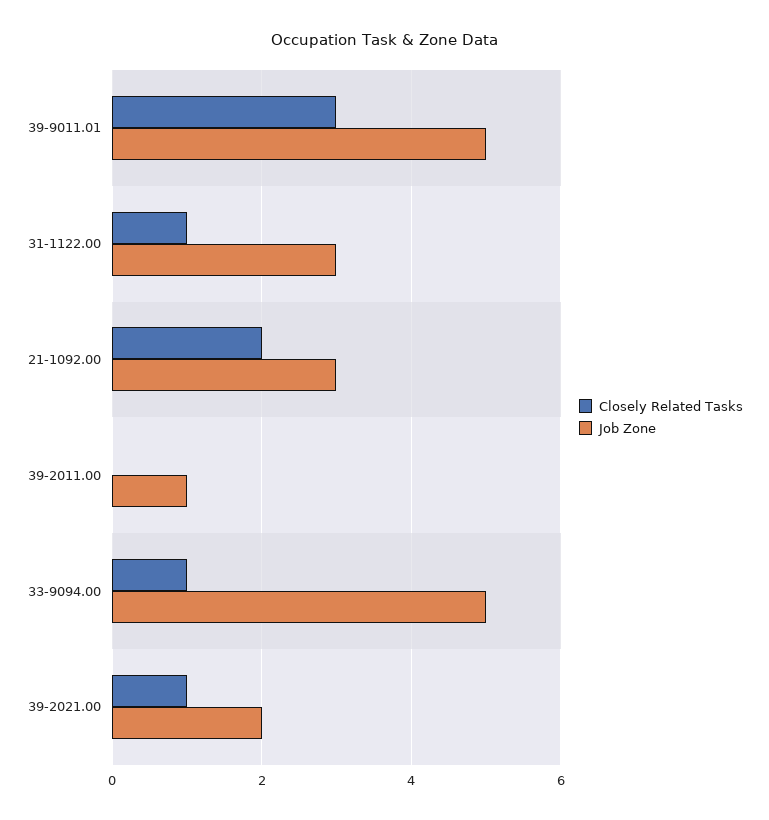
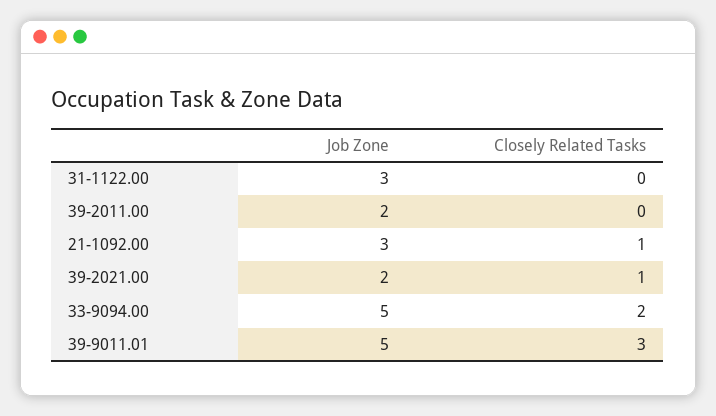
Closely Related Tasks, 31-1122.00: 1 -> 0
Closely Related Tasks, 21-1092.00: 2 -> 1
Job Zone, 39-2011.00: 1 -> 2
Closely Related Tasks, 33-9094.00: 1 -> 2

